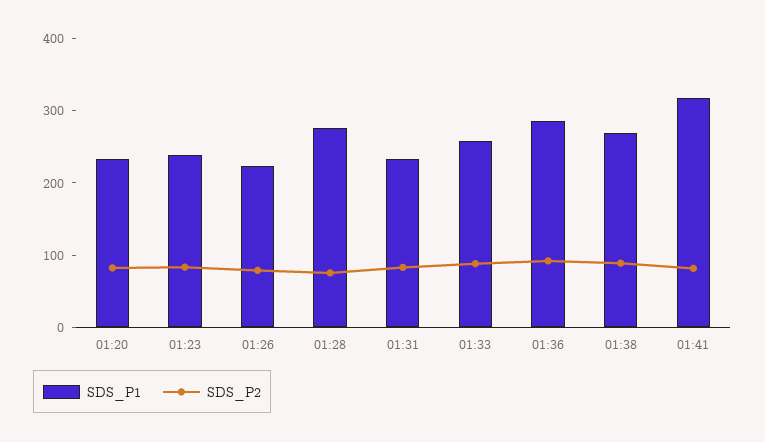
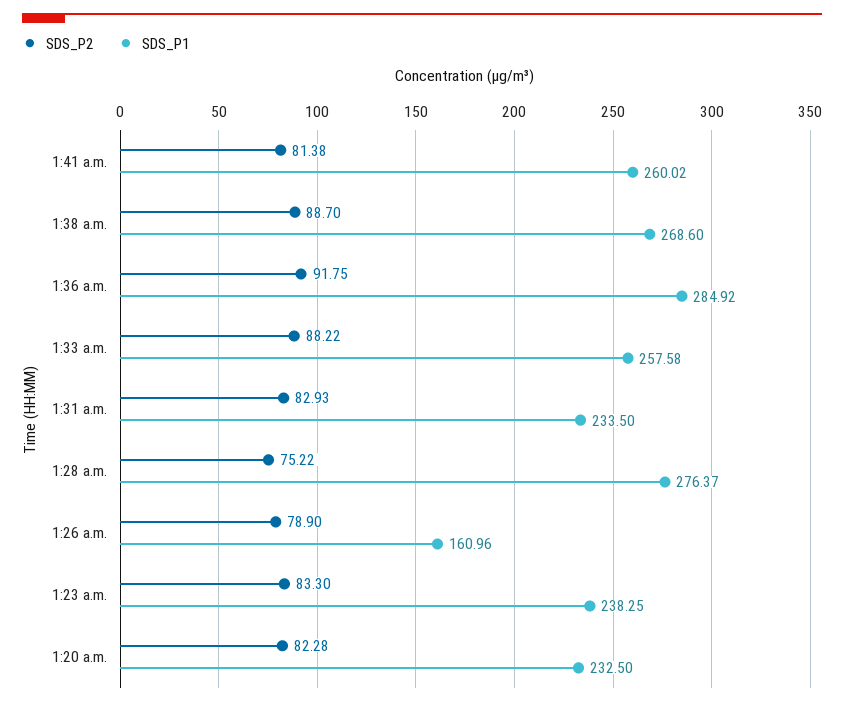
SDS_P1, 01:26: 220 -> 160.96
SDS_P1, 01:41: 320 -> 260.02

